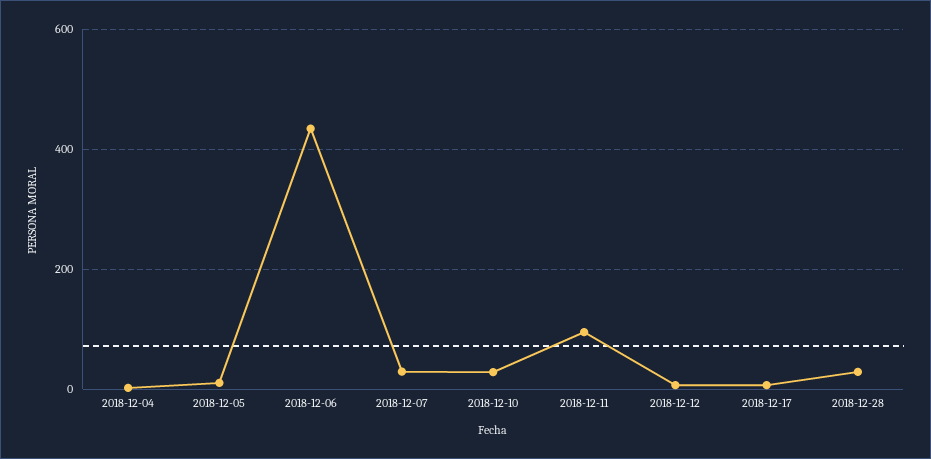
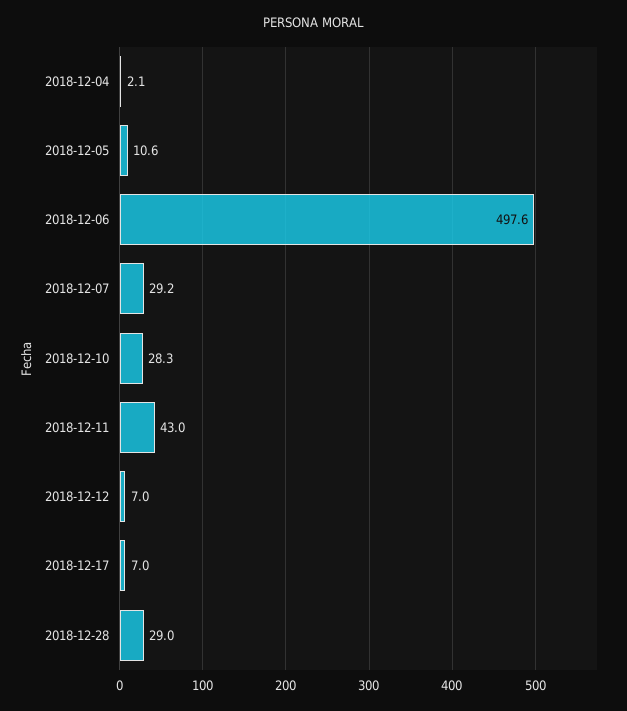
2018-12-06: 440 -> 497.6
2018-12-11: 100 -> 43

